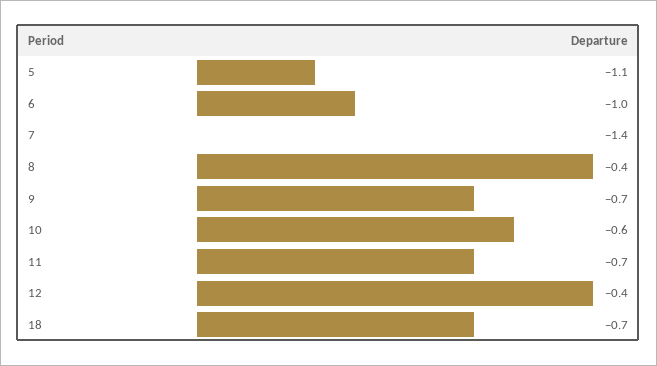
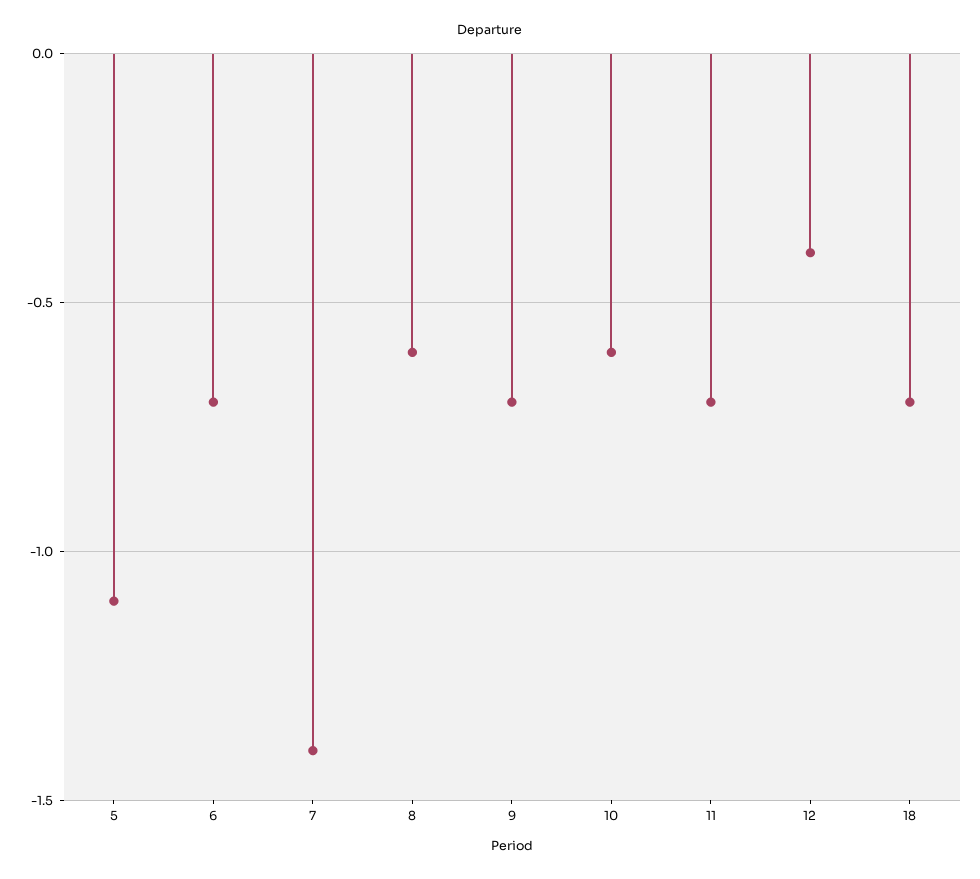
6: -1 -> -0.7
8: -0.4 -> -0.6

